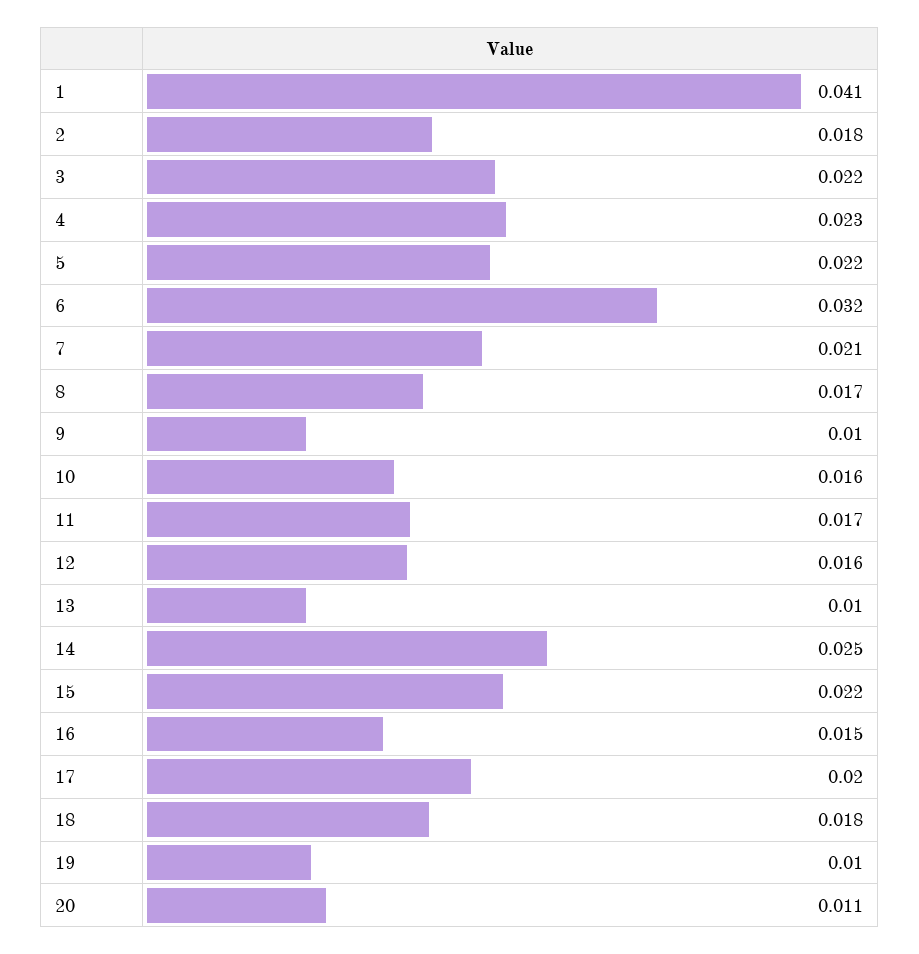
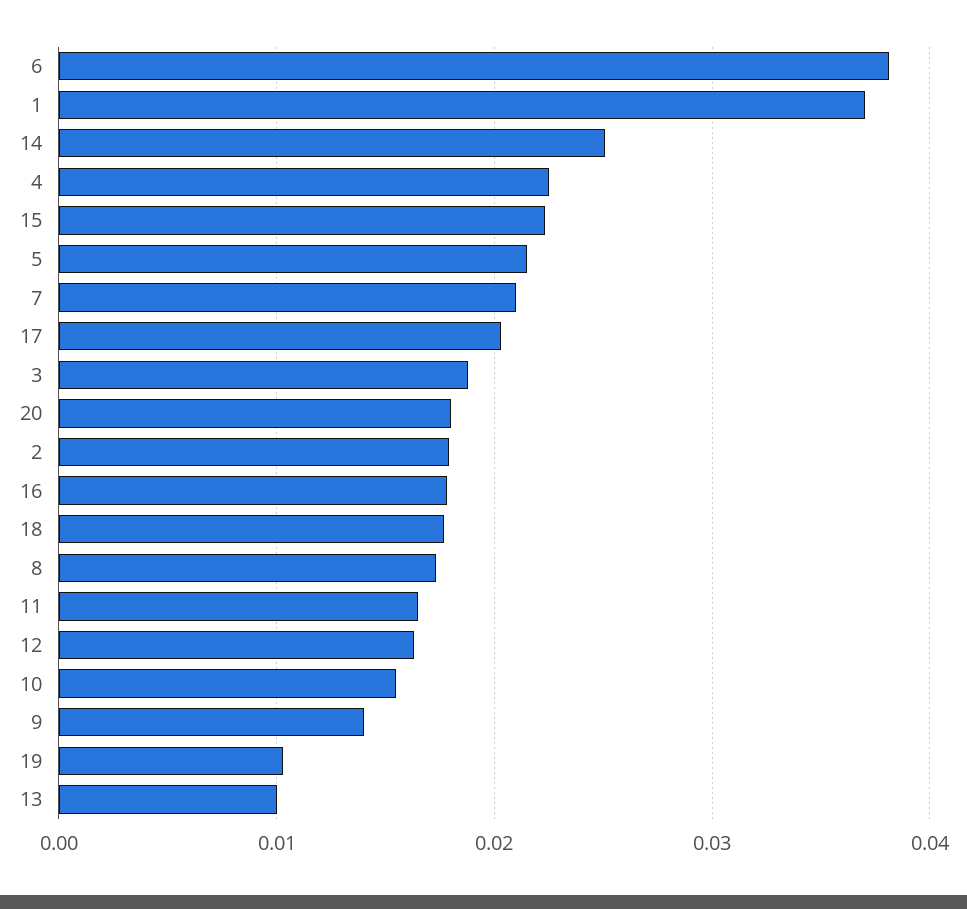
1: 0.041 -> 0.037
3: 0.022 -> 0.019
6: 0.032 -> 0.038
9: 0.01 -> 0.014
16: 0.015 -> 0.018
20: 0.011 -> 0.018

